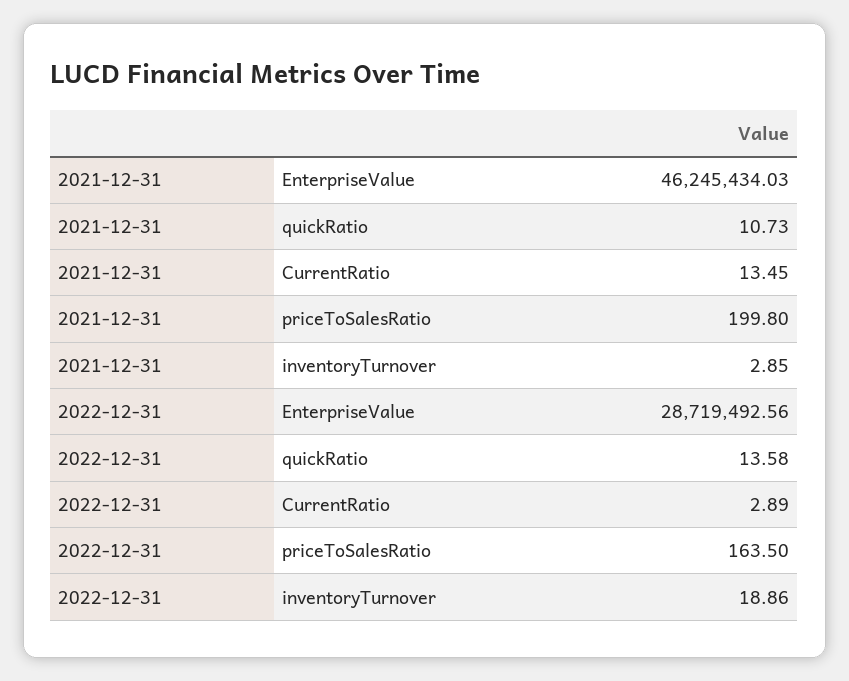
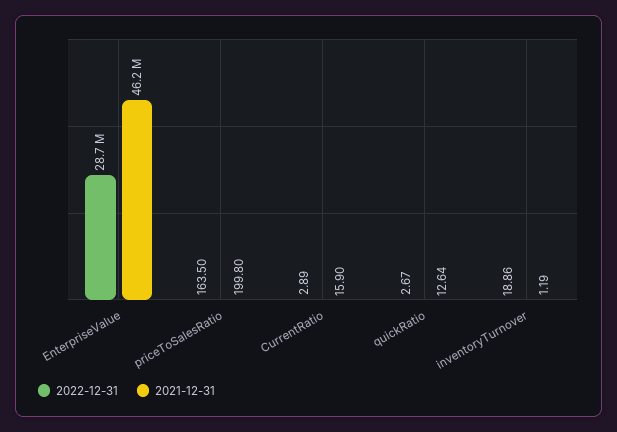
2021-12-31, quickRatio: 10.73 -> 12.64
2021-12-31, CurrentRatio: 13.45 -> 15.9
2021-12-31, inventoryTurnover: 2.85 -> 1.19
2022-12-31, quickRatio: 13.58 -> 2.67

